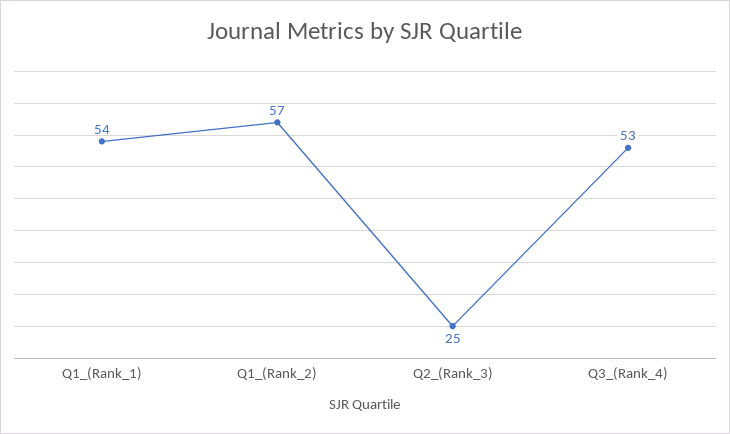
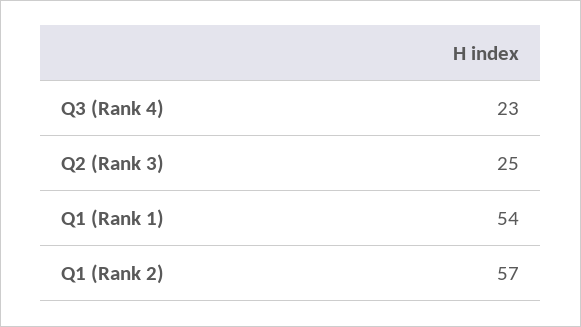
Q3_(Rank_4): 53 -> 23

